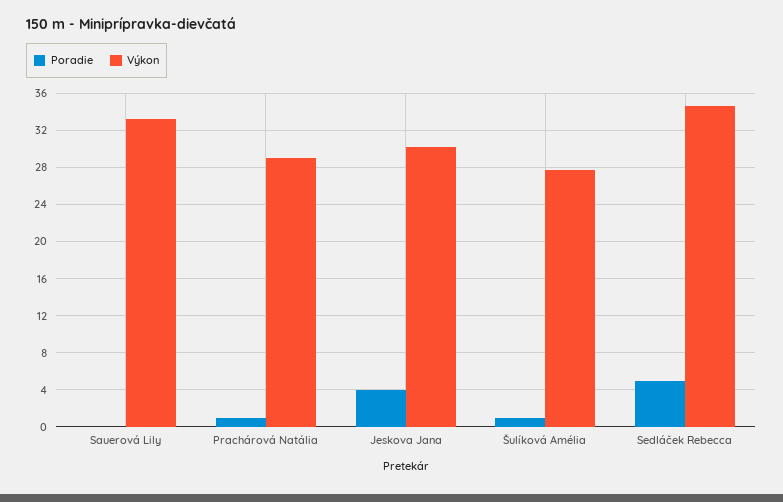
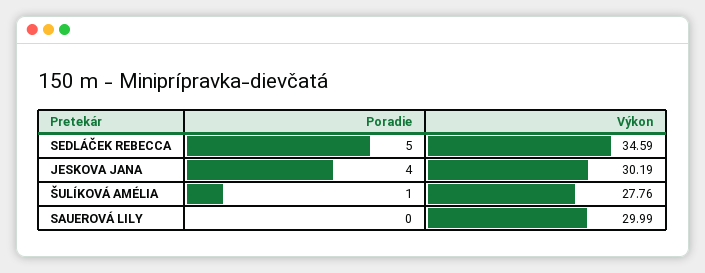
Výkon, Sauerová Lily: 33 -> 29.99
Poradie, Prachárová Natália: 1 -> none
Výkon, Prachárová Natália: 29 -> none

